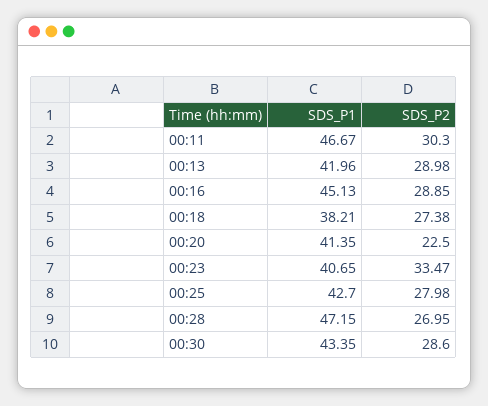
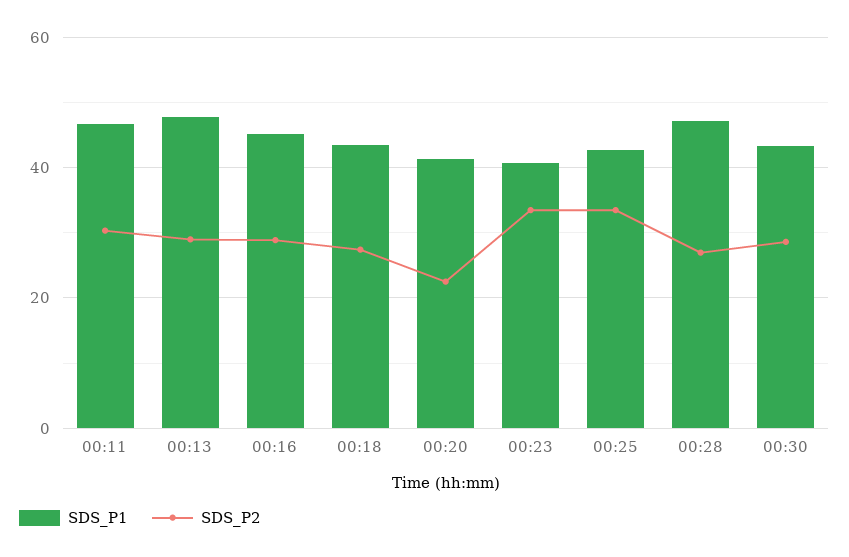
SDS_P1, 00:13: 41.96 -> 48
SDS_P1, 00:18: 38.21 -> 44
SDS_P2, 00:25: 27.98 -> 34

